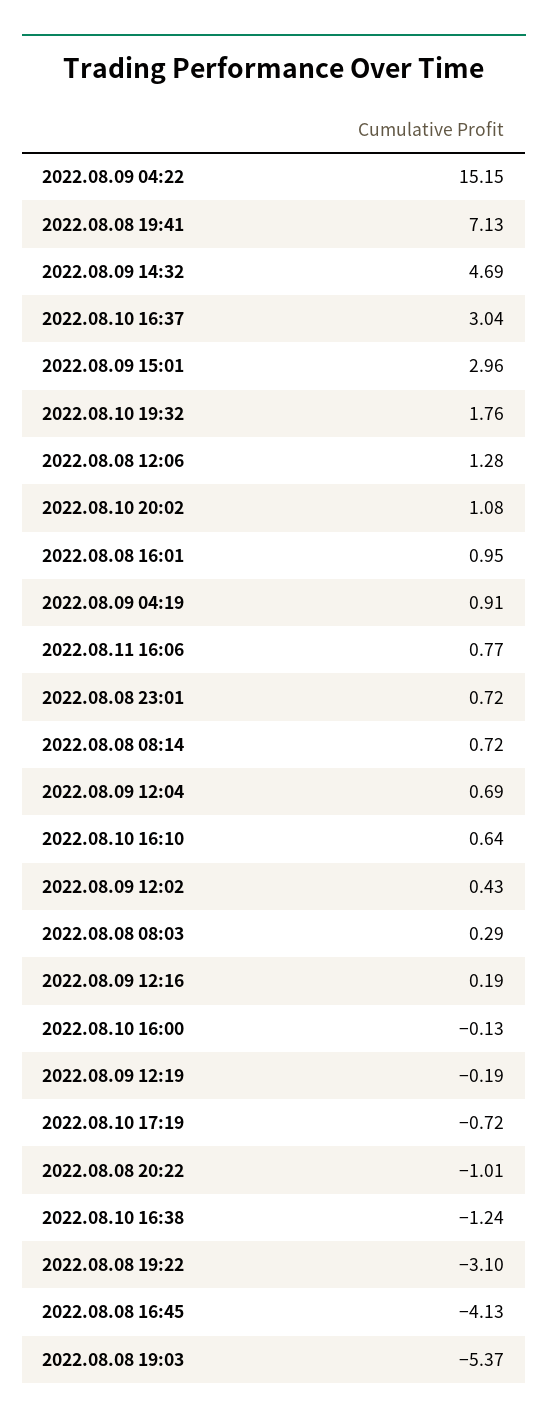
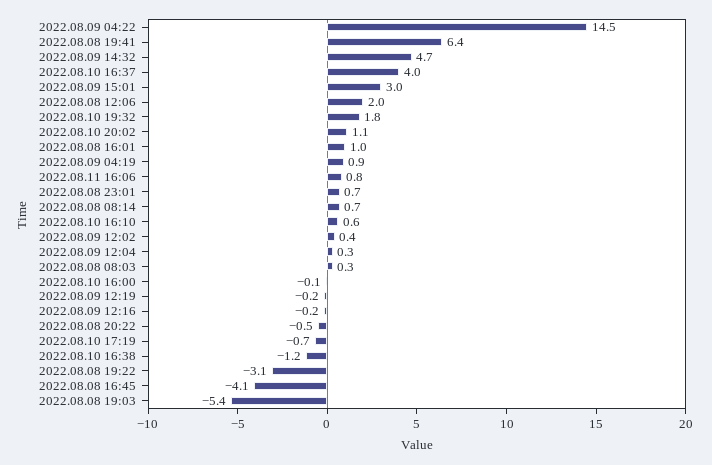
2022.08.09 04:22: 15.15 -> 14.5
2022.08.08 19:41: 7.13 -> 6.4
2022.08.10 16:37: 3.04 -> 4
2022.08.08 12:06: 1.28 -> 2
2022.08.09 12:04: 0.69 -> 0.3
2022.08.09 12:16: 0.19 -> -0.2
2022.08.08 20:22: -1.01 -> -0.5

